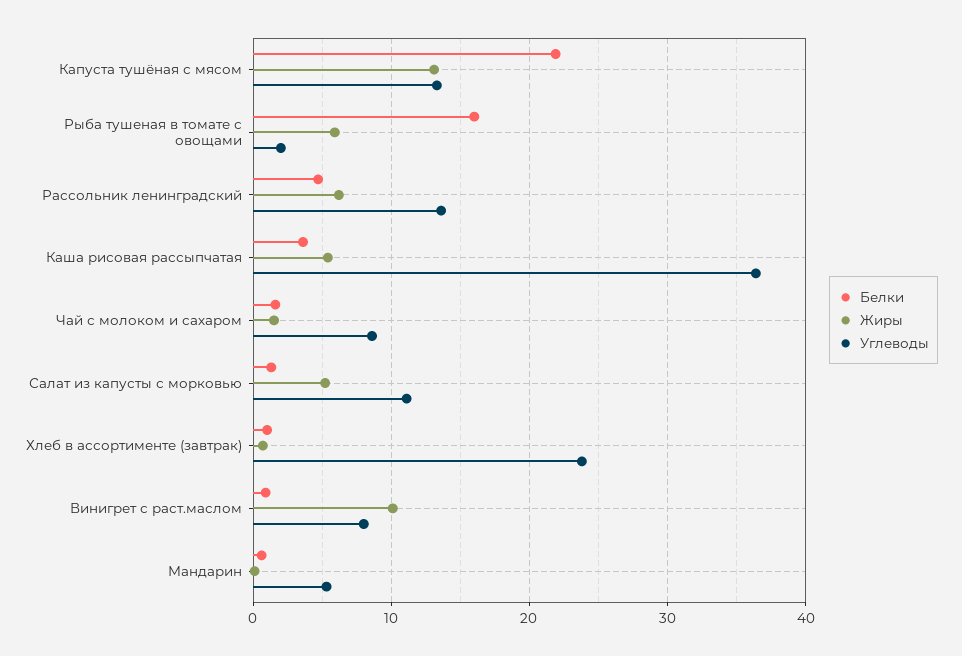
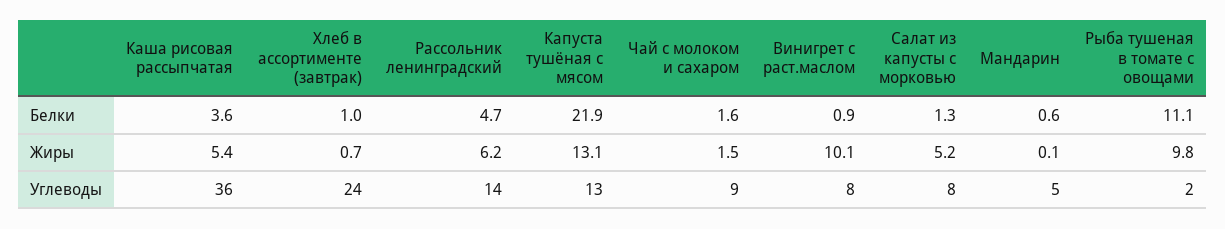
Белки, Рыба тушеная в томате с овощами: 16 -> 11.1
Жиры, Рыба тушеная в томате с овощами: 6 -> 9.8
Углеводы, Салат из капусты с морковью: 11 -> 8

